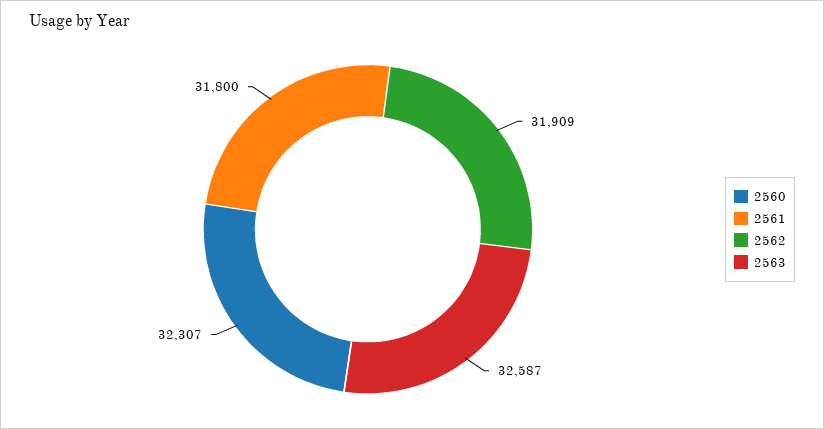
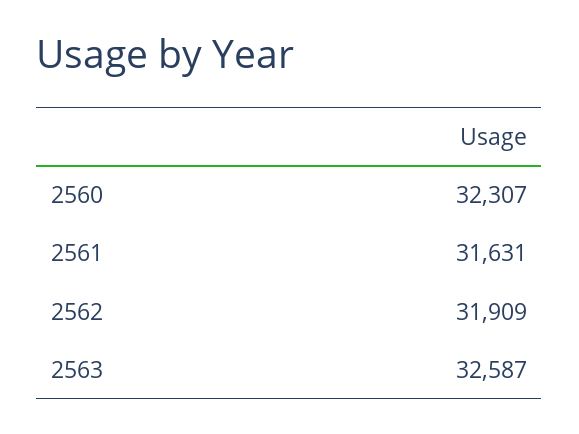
2561: 31800 -> 31631

